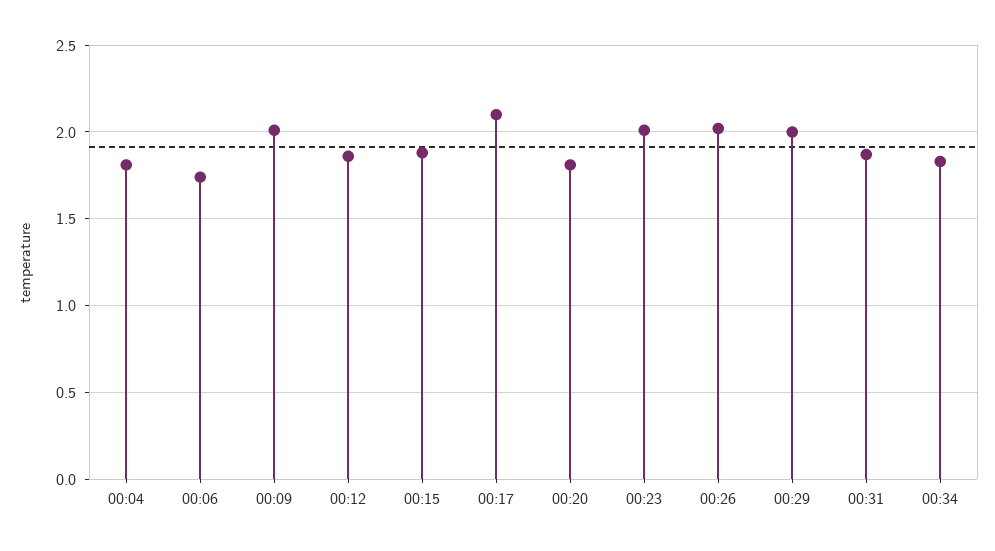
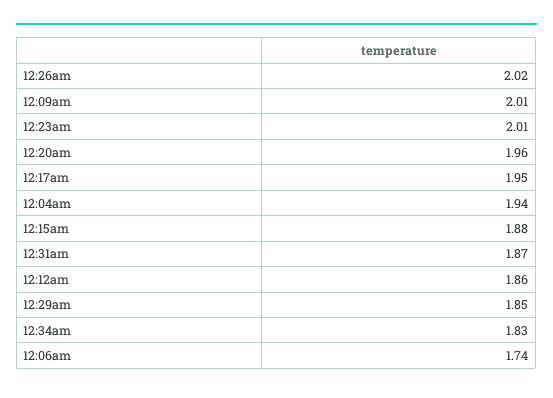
00:04: 1.8 -> 1.94
00:17: 2.1 -> 1.95
00:20: 1.8 -> 1.96
00:29: 2 -> 1.85

